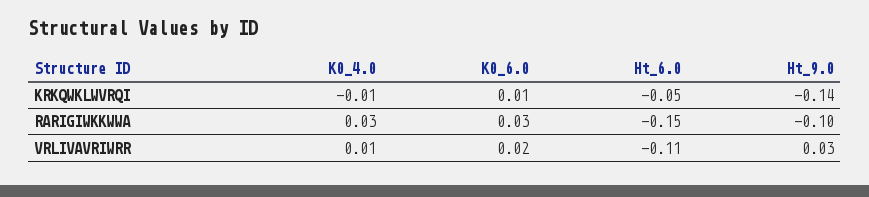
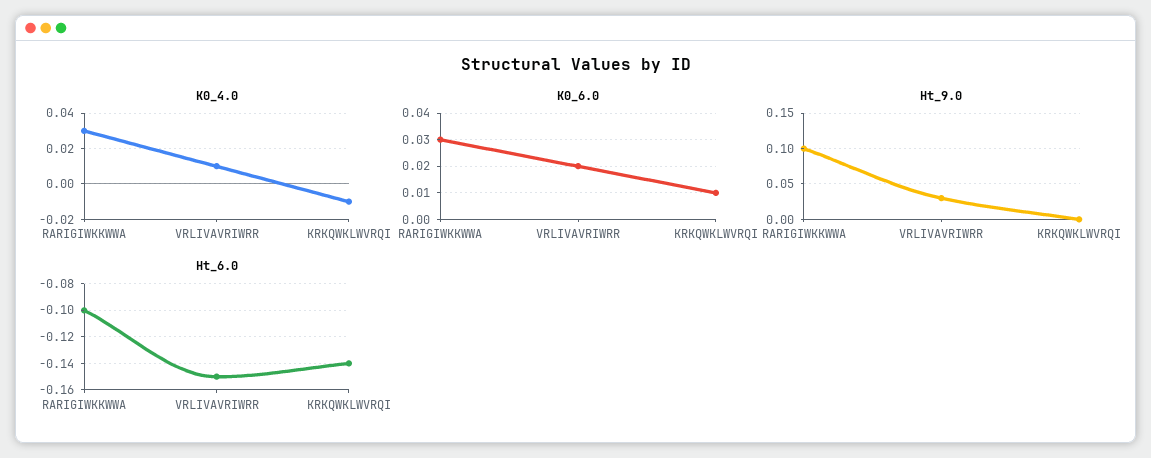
Ht_6.0, KRKQWKLWVRQI: -0.05 -> -0.14
Ht_9.0, KRKQWKLWVRQI: -0.14 -> 0
Ht_6.0, RARIGIWKKWWA: -0.15 -> -0.1
Ht_9.0, RARIGIWKKWWA: -0.1 -> 0.1
Ht_6.0, VRLIVAVRIWRR: -0.11 -> -0.15

